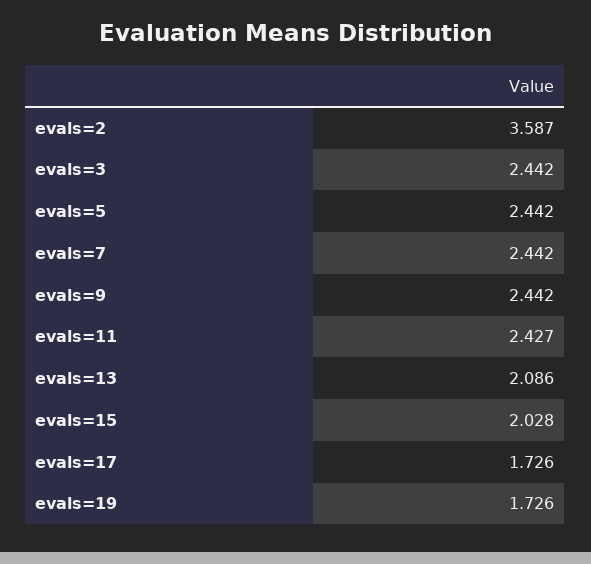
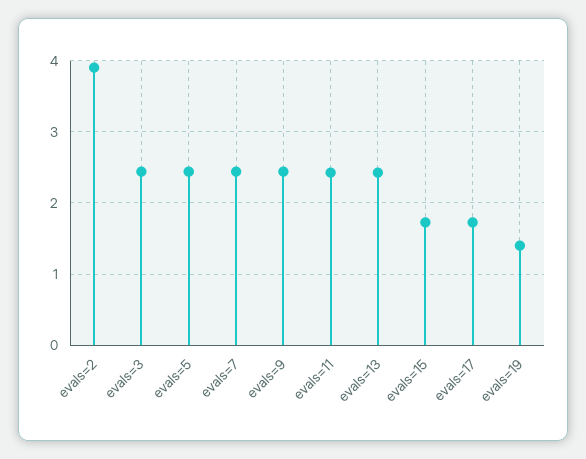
evals=2: 3.587 -> 3.9
evals=13: 2.086 -> 2.4
evals=15: 2.028 -> 1.7
evals=19: 1.726 -> 1.4

